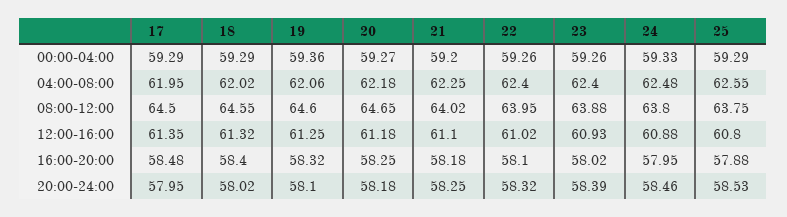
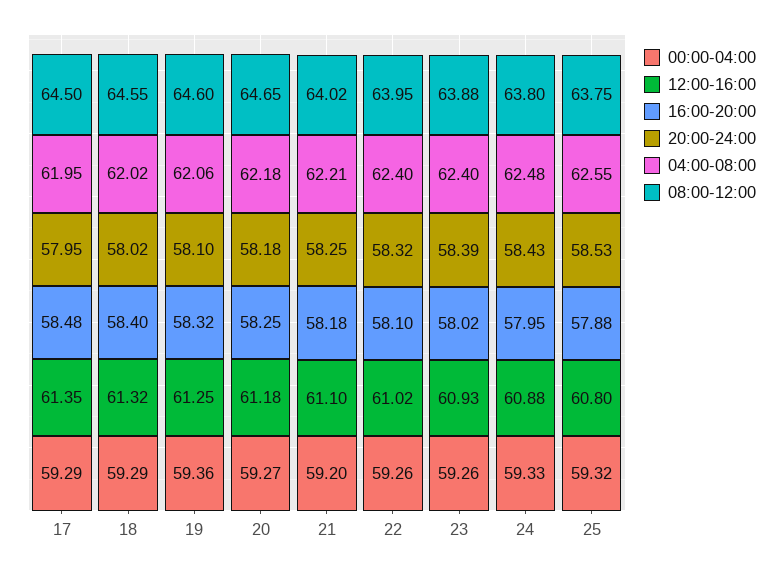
00:00-04:00, 25: 59.29 -> 59.32
04:00-08:00, 21: 62.25 -> 62.21
20:00-24:00, 24: 58.46 -> 58.43

